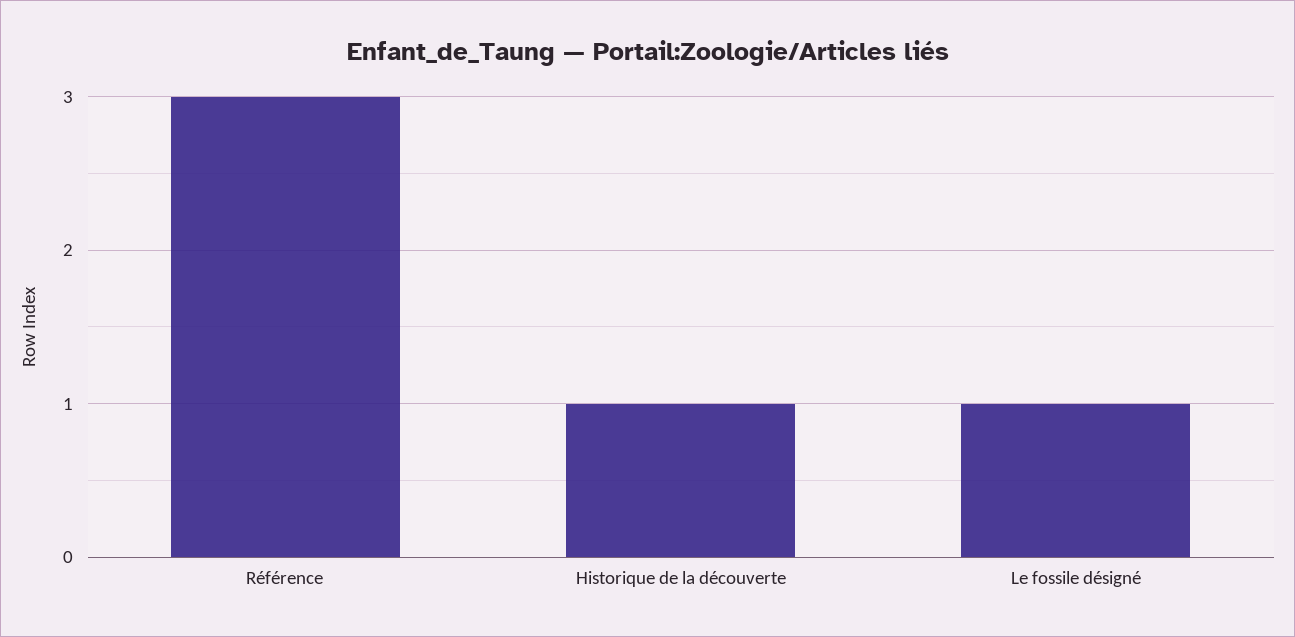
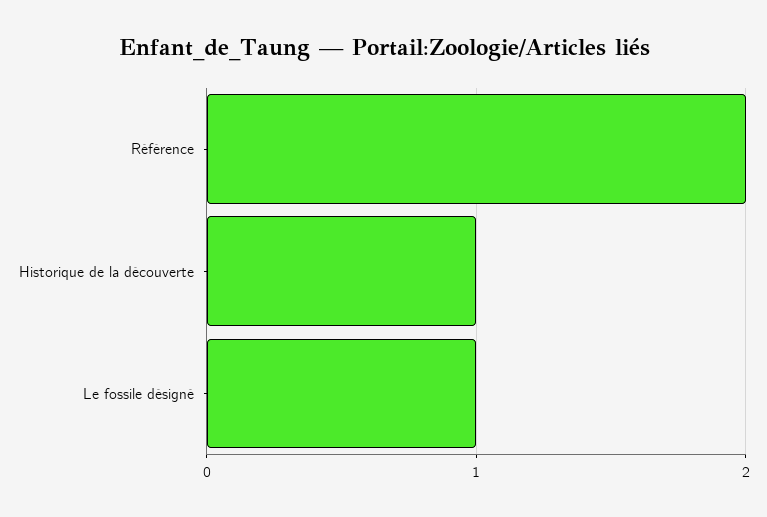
Référence: 3 -> 2

